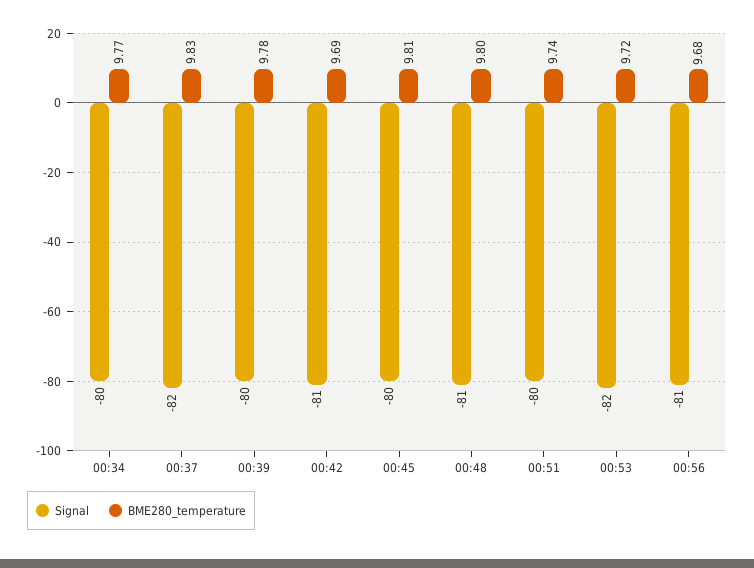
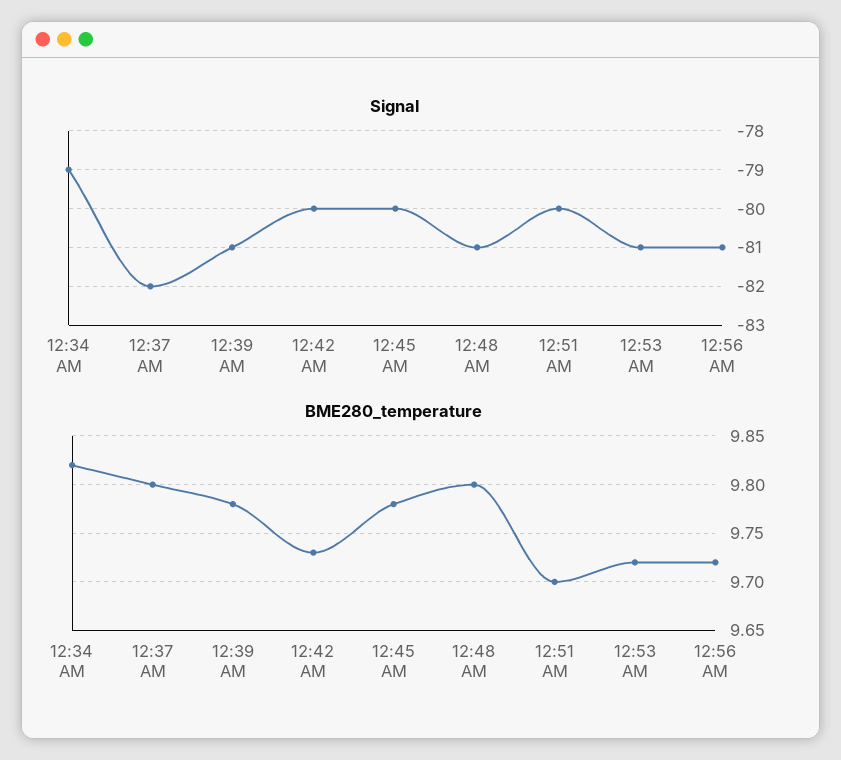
Signal, 00:34: -80 -> -79
BME280_temperature, 00:34: 9.77 -> 9.82
BME280_temperature, 00:37: 9.83 -> 9.8
Signal, 00:39: -80 -> -81
Signal, 00:42: -81 -> -80
BME280_temperature, 00:42: 9.69 -> 9.73
BME280_temperature, 00:45: 9.81 -> 9.78
BME280_temperature, 00:51: 9.74 -> 9.7
Signal, 00:53: -82 -> -81
BME280_temperature, 00:56: 9.68 -> 9.72

